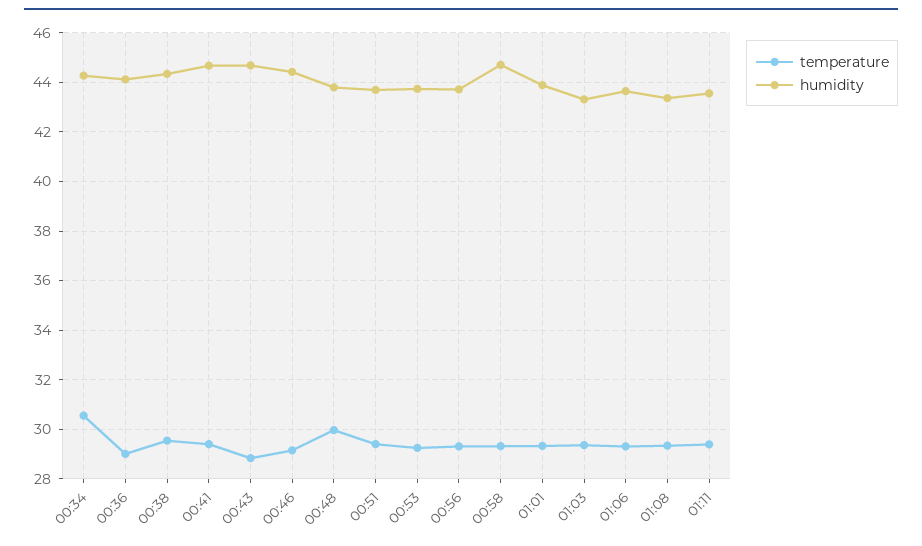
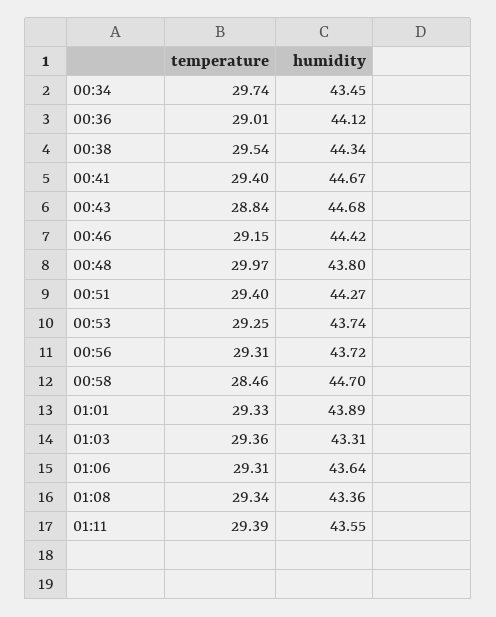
temperature, 00:34: 30.5 -> 29.74
humidity, 00:34: 44.25 -> 43.45
humidity, 00:51: 43.75 -> 44.27
temperature, 00:58: 29.25 -> 28.46

